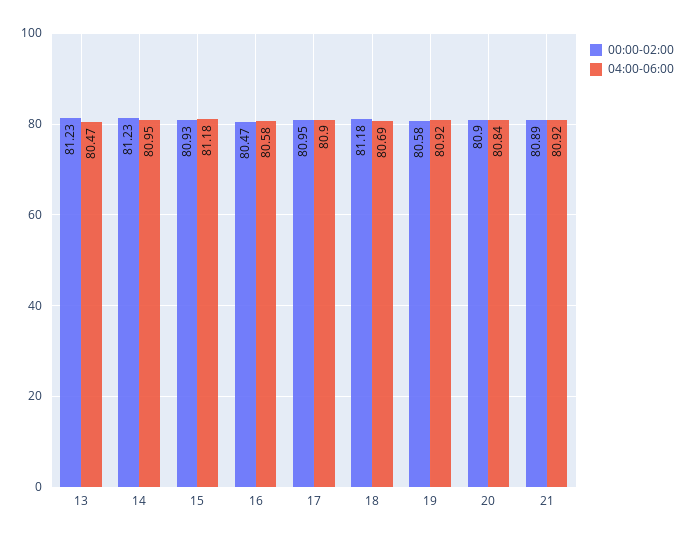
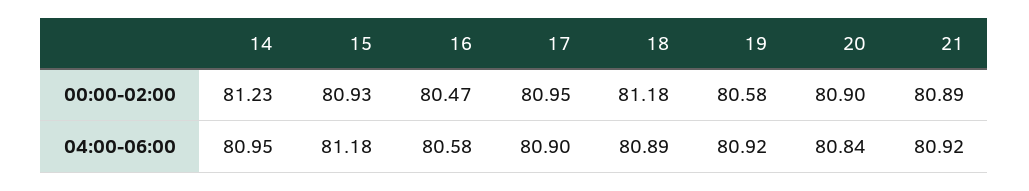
00:00-02:00, 13: 81.23 -> none
04:00-06:00, 13: 80.47 -> none
04:00-06:00, 18: 80.69 -> 80.89

